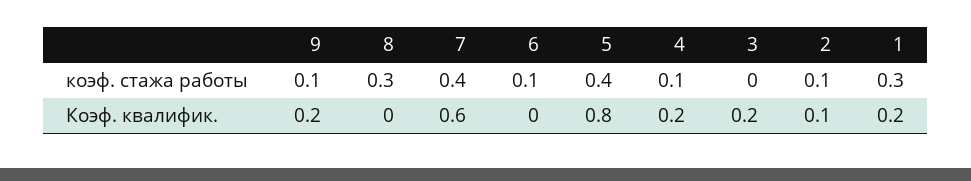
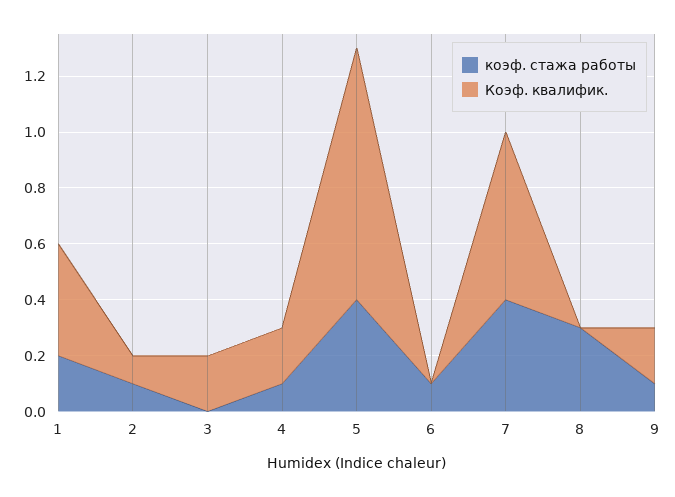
коэф. стажа работы, 1: 0.3 -> 0.2
Коэф. квалифик., 5: 0.8 -> 0.9
Коэф. квалифик., 1: 0.2 -> 0.4

